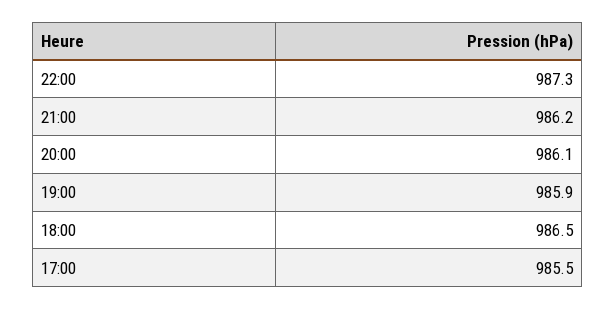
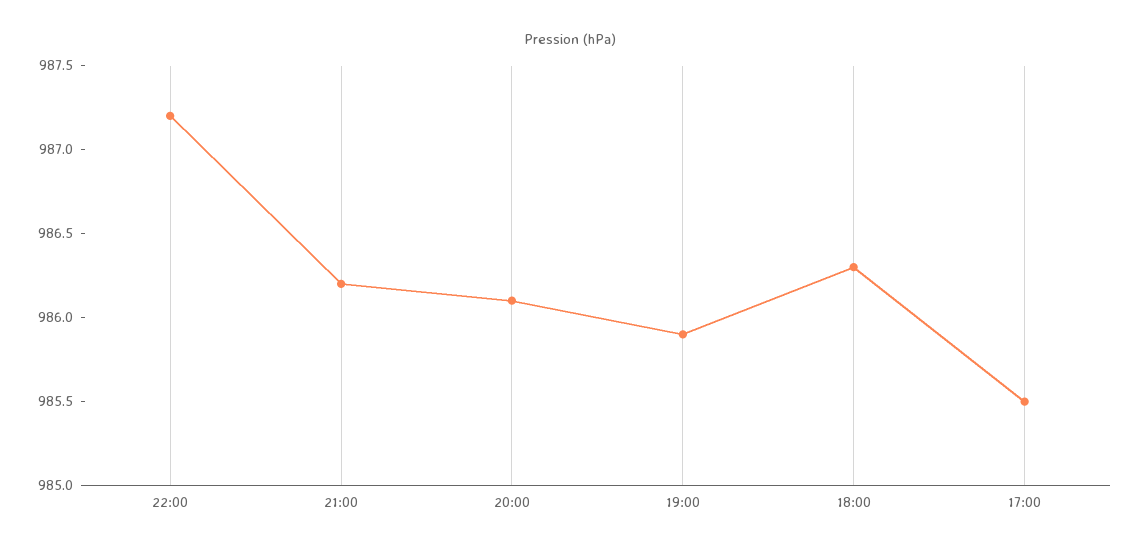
22:00: 987.3 -> 987.2
18:00: 986.5 -> 986.3

